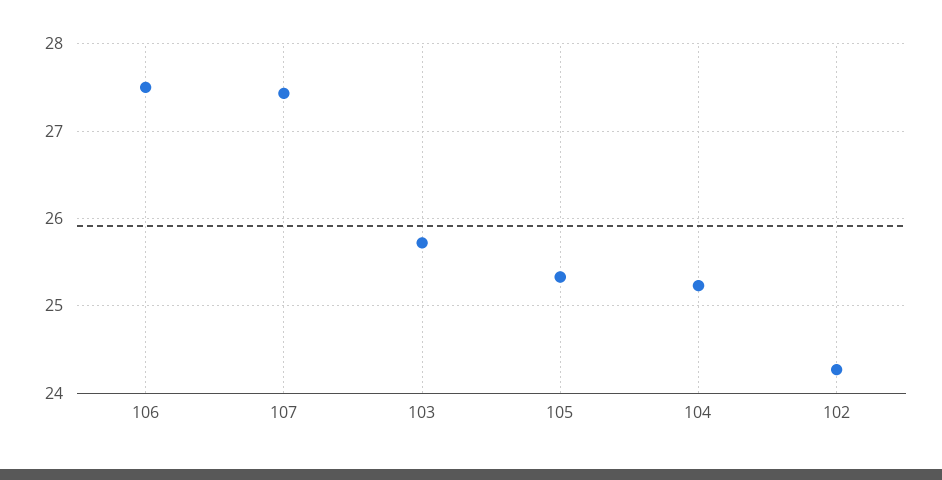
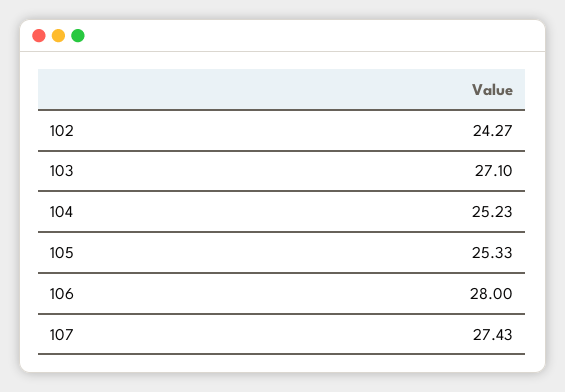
106: 27.5 -> 28
103: 25.7 -> 27.1

